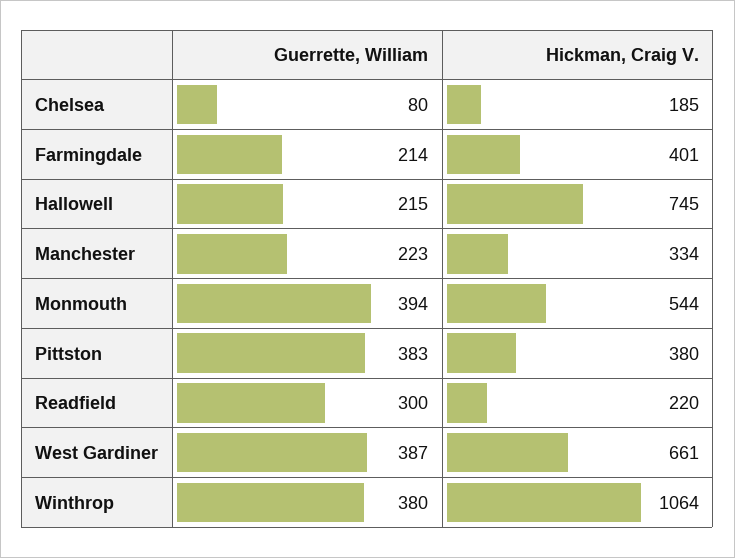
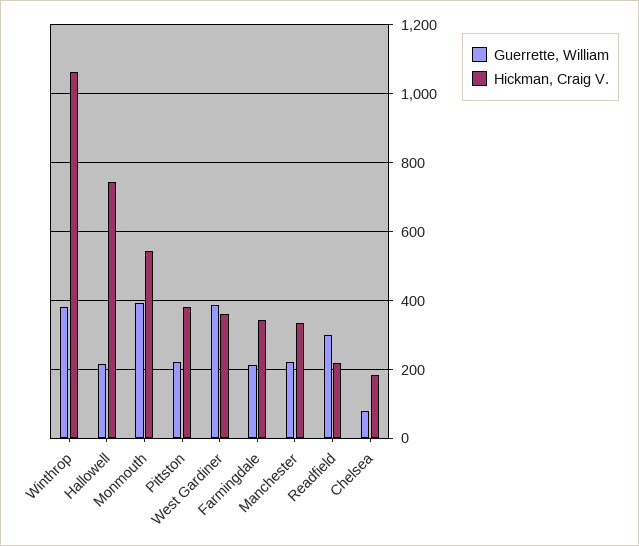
Hickman, Craig V., Farmingdale: 401 -> 340
Guerrette, William, Pittston: 383 -> 220
Hickman, Craig V., West Gardiner: 661 -> 360

